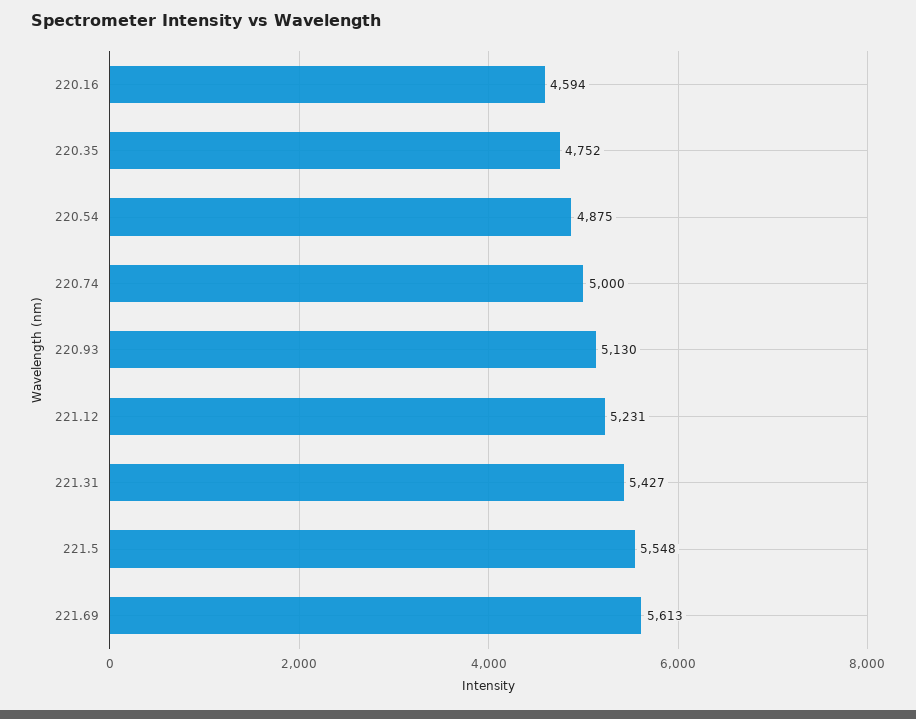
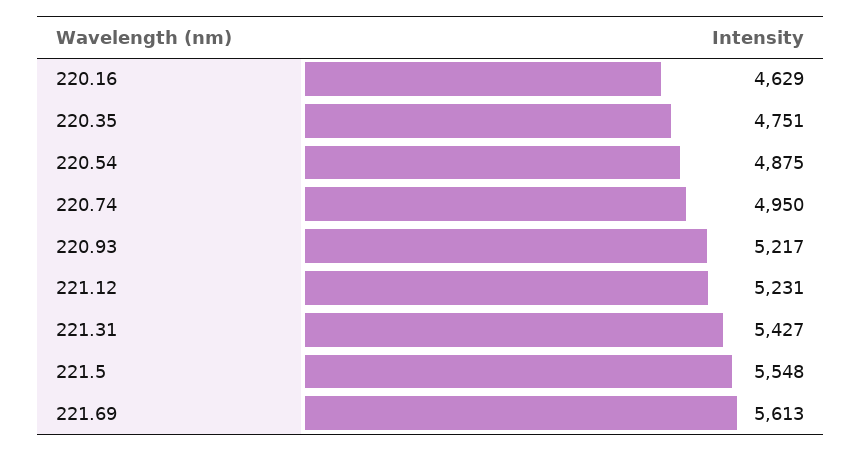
220.16: 4594 -> 4629
220.35: 4752 -> 4751
220.74: 5000 -> 4950
220.93: 5130 -> 5217

